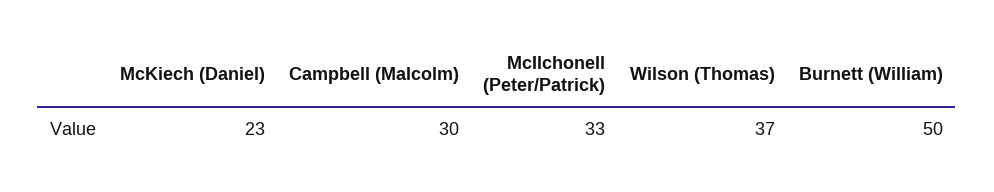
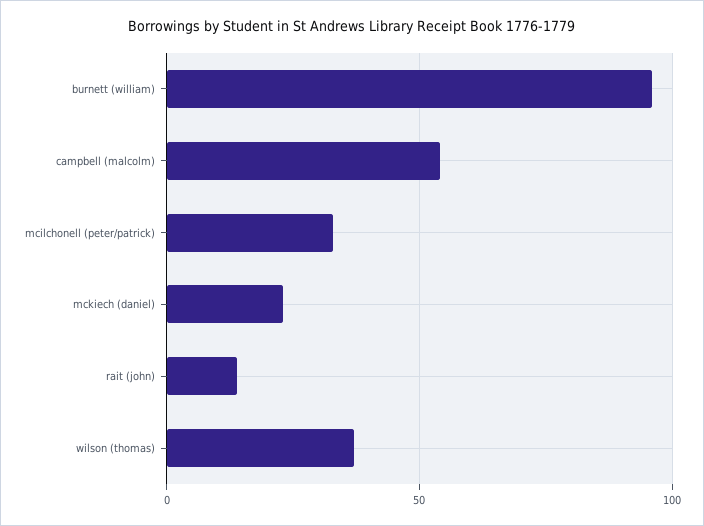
Campbell (Malcolm): 30 -> 55
Burnett (William): 50 -> 95
rait (john): none -> 15

